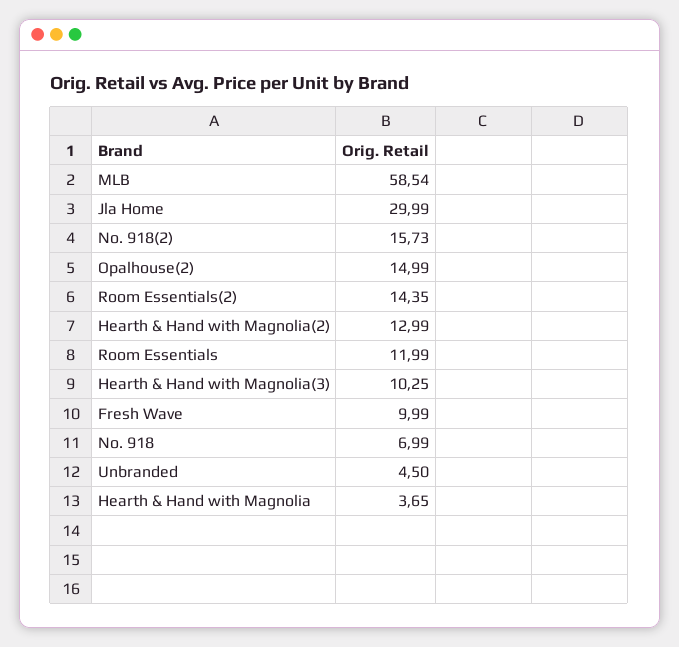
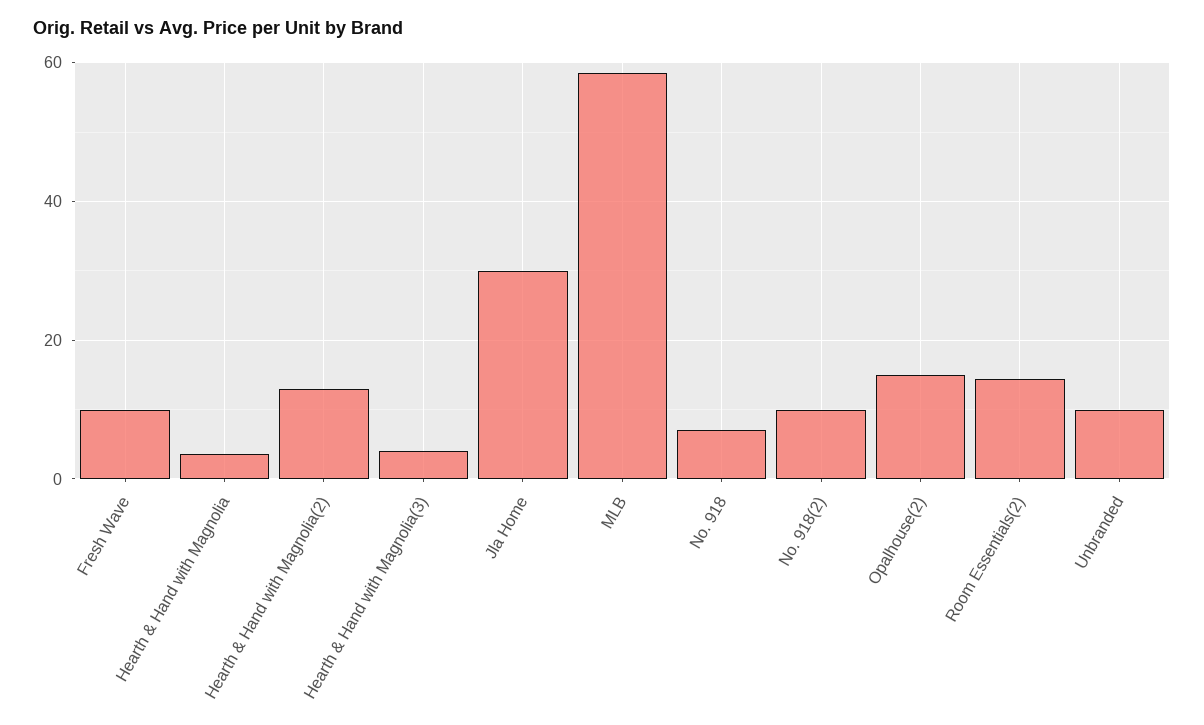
No. 918(2): 15.73 -> 10
Room Essentials: 11.99 -> none
Hearth & Hand with Magnolia(3): 10.25 -> 4
Unbranded: 4.5 -> 10

